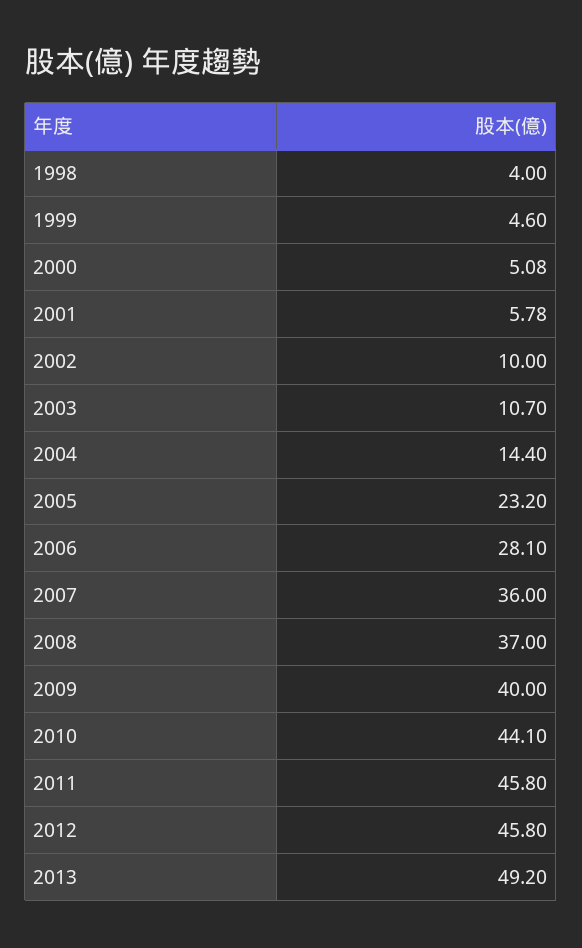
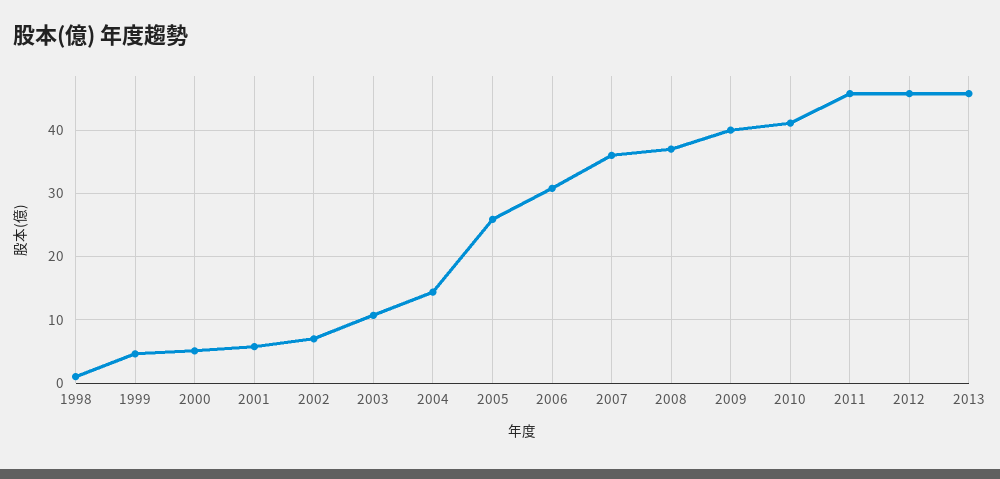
1998: 4 -> 1
2002: 10 -> 7
2005: 23.2 -> 26
2006: 28.1 -> 31
2010: 44.1 -> 41
2013: 49.2 -> 46

